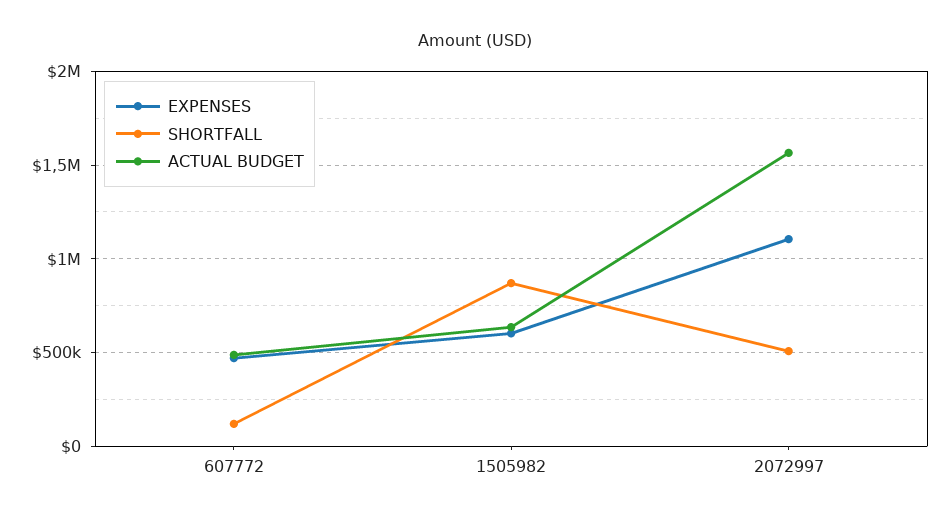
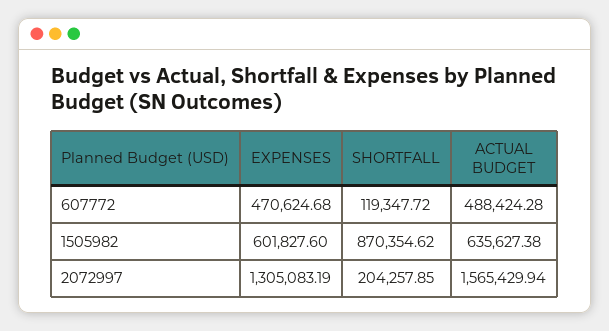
EXPENSES, 2072997: 1100000 -> 1305083.19
SHORTFALL, 2072997: 500000 -> 204257.85

